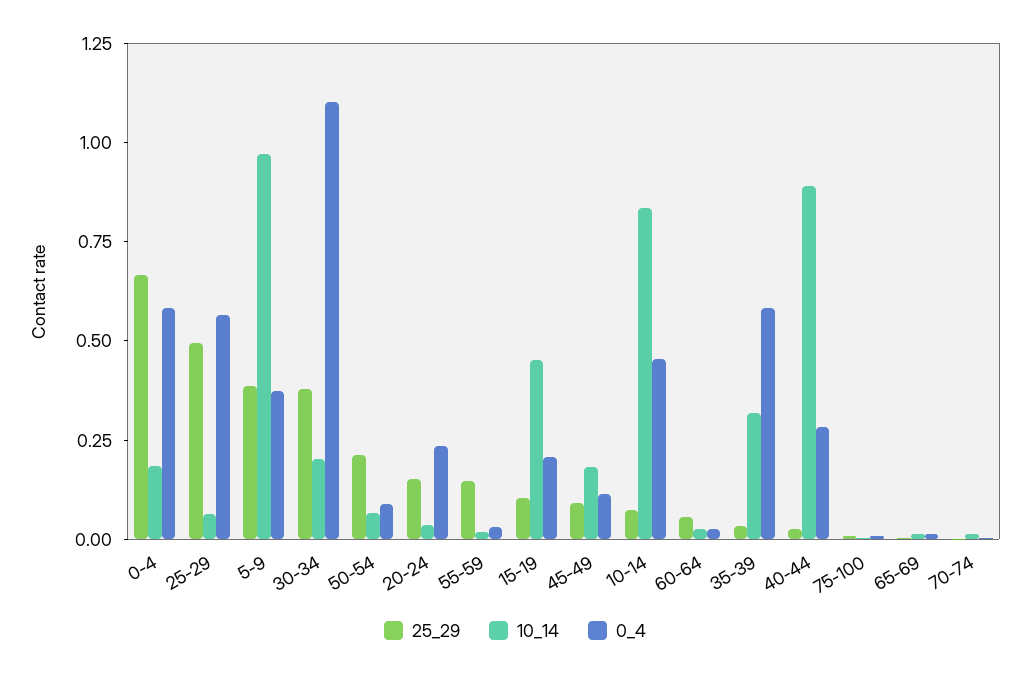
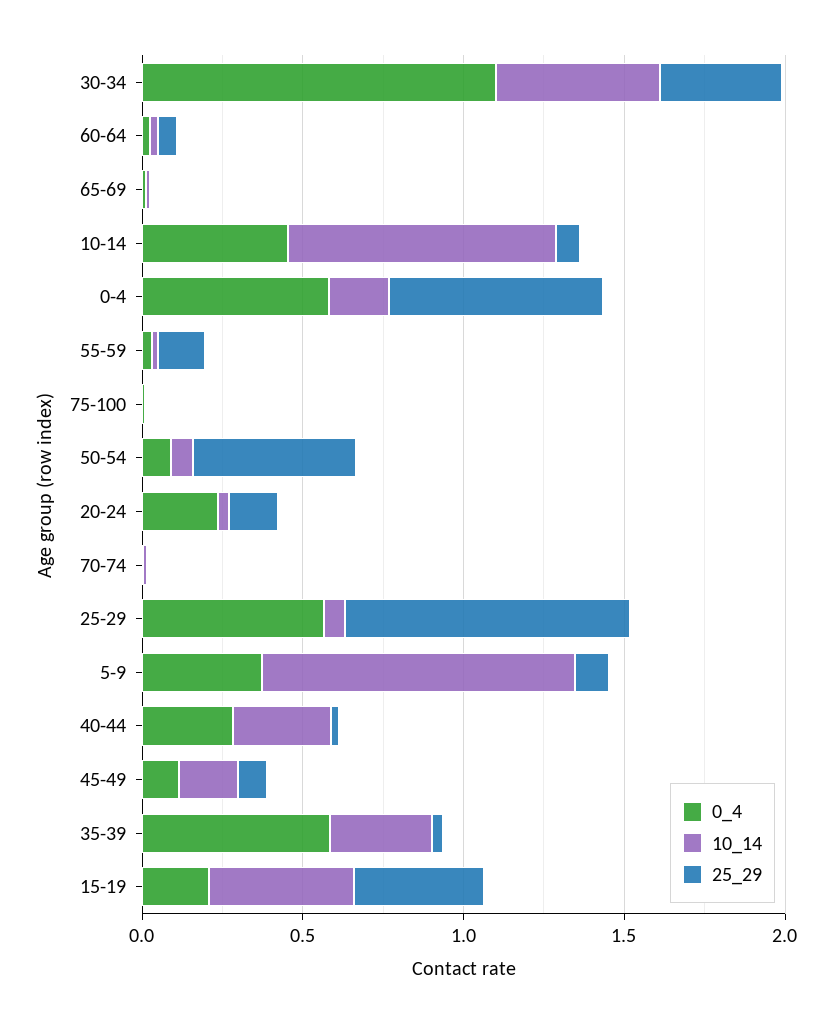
25_29, 25-29: 0.5 -> 0.9
25_29, 5-9: 0.4 -> 0.1
10_14, 30-34: 0.2 -> 0.5
25_29, 50-54: 0.2 -> 0.5
25_29, 15-19: 0.1 -> 0.4
10_14, 40-44: 0.9 -> 0.3

